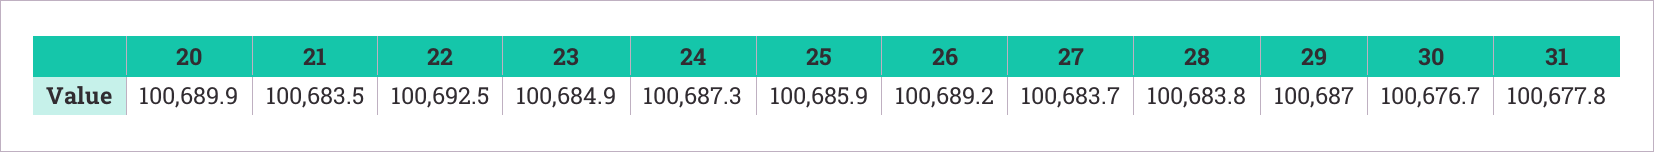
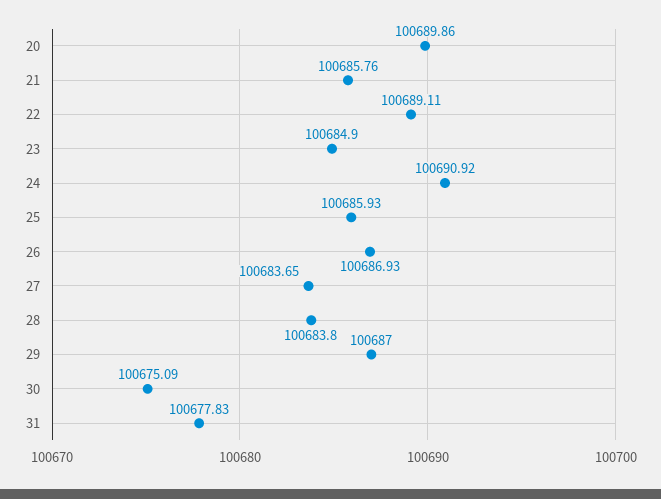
21: 100683.5 -> 100685.76
22: 100692.5 -> 100689.11
24: 100687.3 -> 100690.92
26: 100689.2 -> 100686.93
30: 100676.7 -> 100675.09

